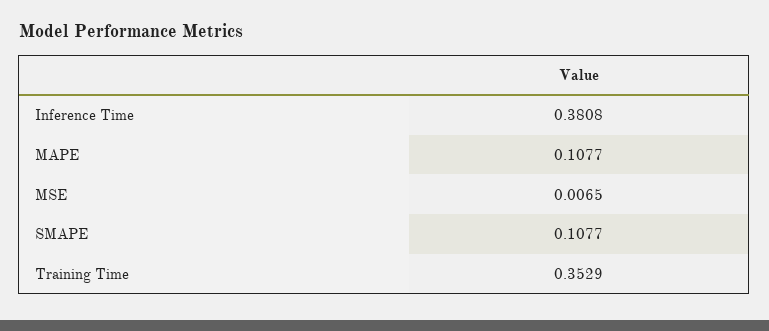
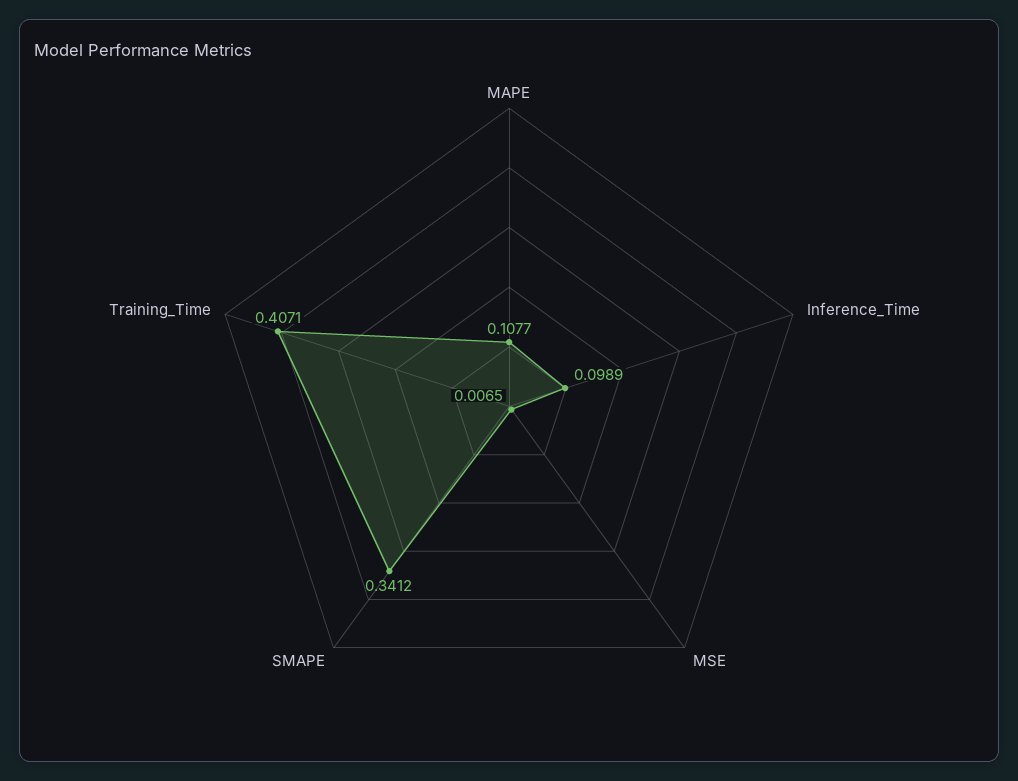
Inference Time: 0.3808 -> 0.0989
SMAPE: 0.1077 -> 0.3412
Training Time: 0.3529 -> 0.4071

